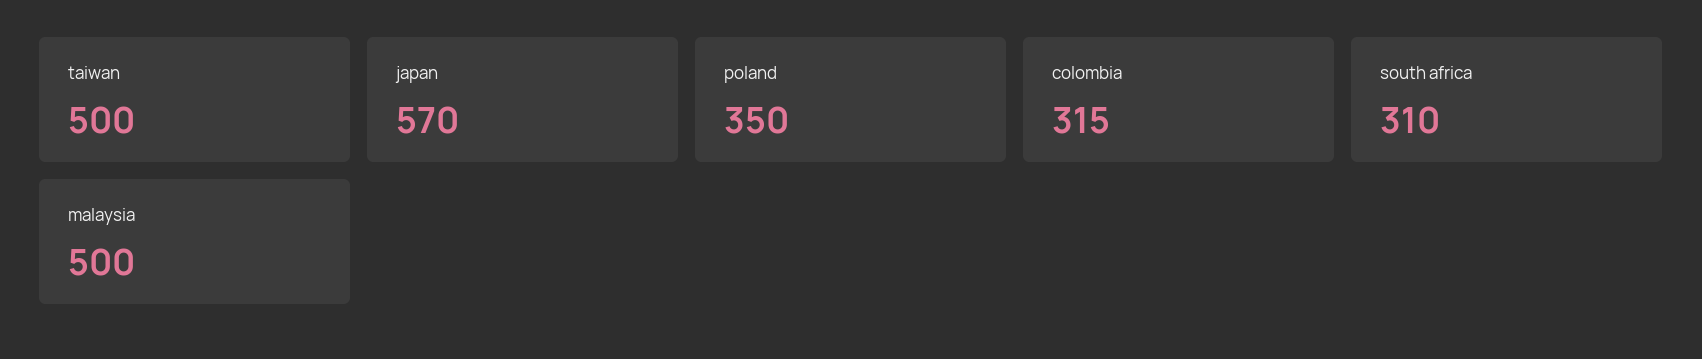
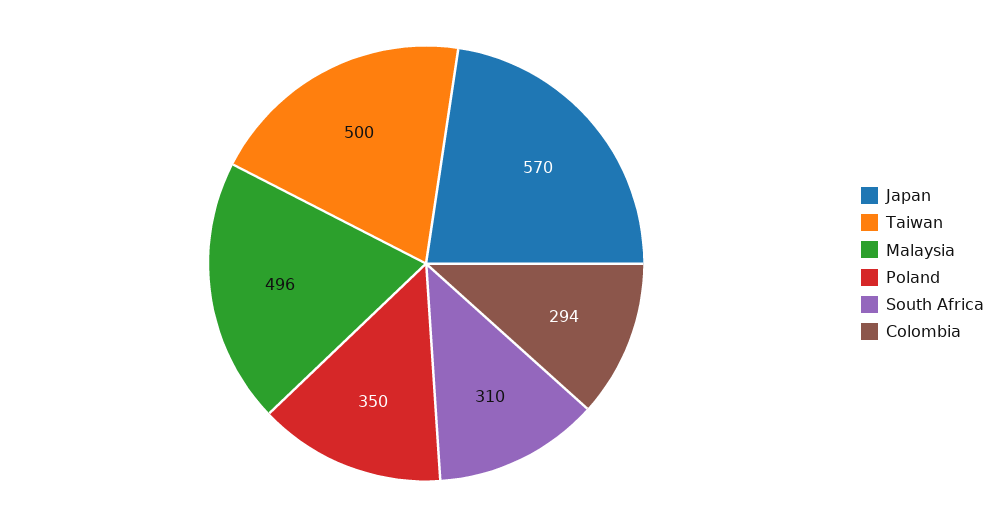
colombia: 315 -> 294
malaysia: 500 -> 496

